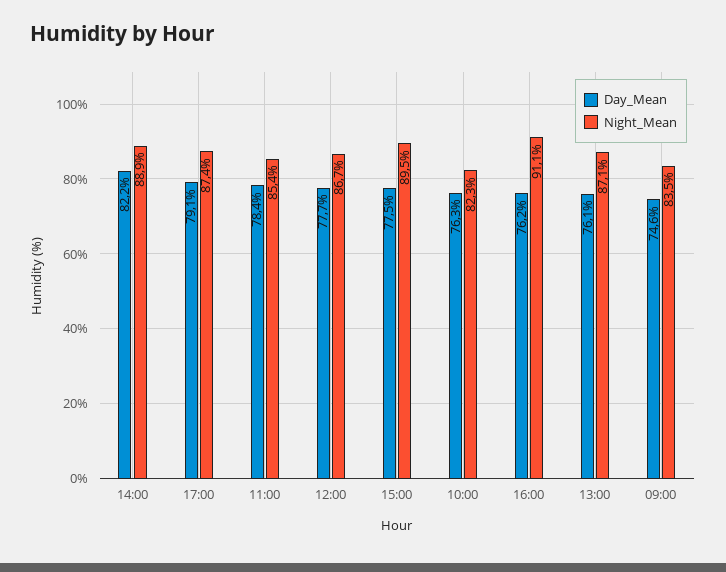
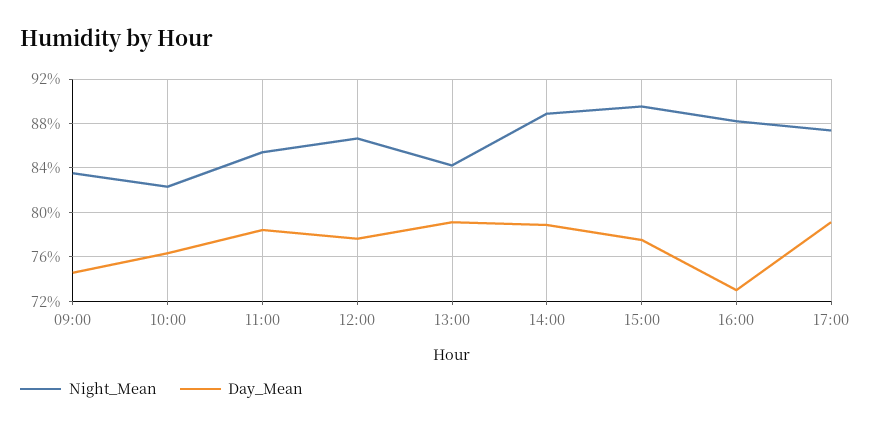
Day_Mean, 14:00: 82.2 -> 79
Day_Mean, 16:00: 76.2 -> 73
Night_Mean, 16:00: 91.1 -> 88
Day_Mean, 13:00: 76.1 -> 79
Night_Mean, 13:00: 87.1 -> 84

